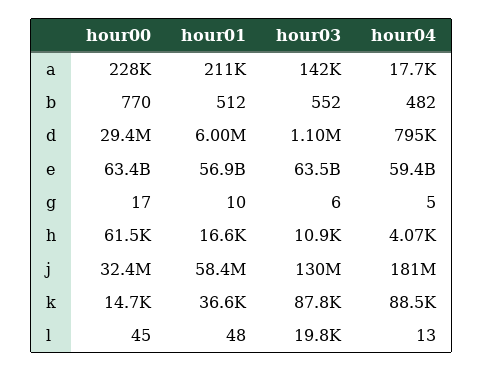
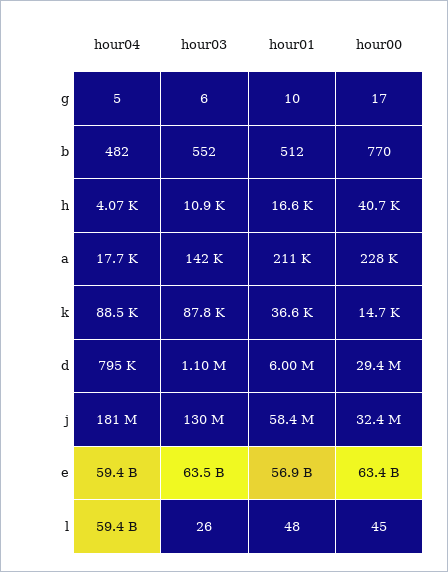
hour00, h: 61500 -> 40700
hour03, l: 19800 -> 26
hour04, l: 13 -> 59400000000

